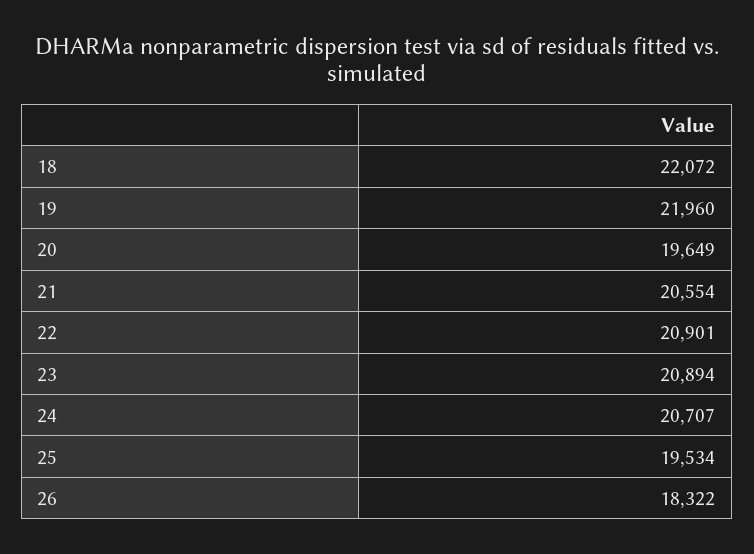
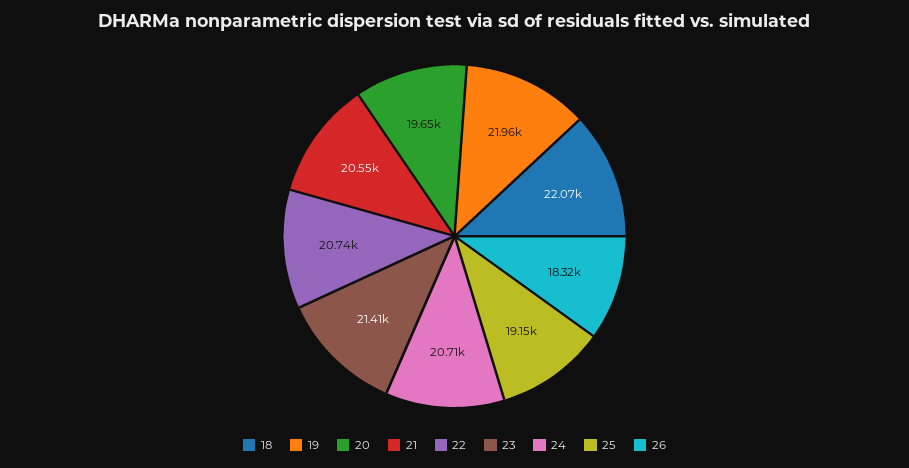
22: 20901 -> 20740
23: 20894 -> 21410
25: 19534 -> 19150

